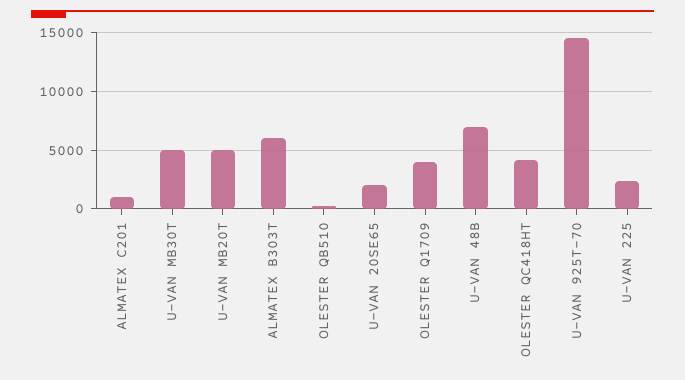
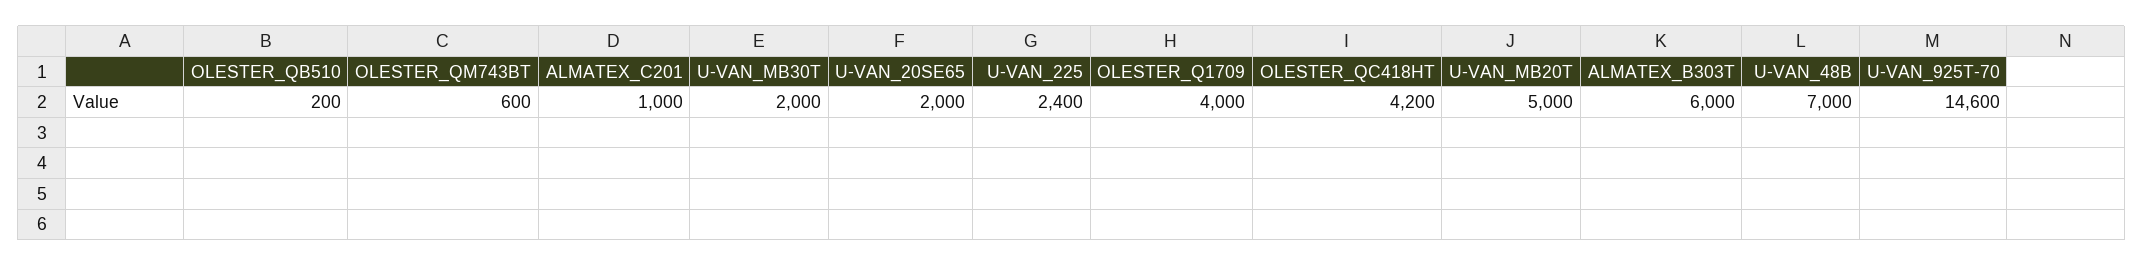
U-VAN MB30T: 5000 -> 2000
OLESTER_QM743BT: none -> 600

